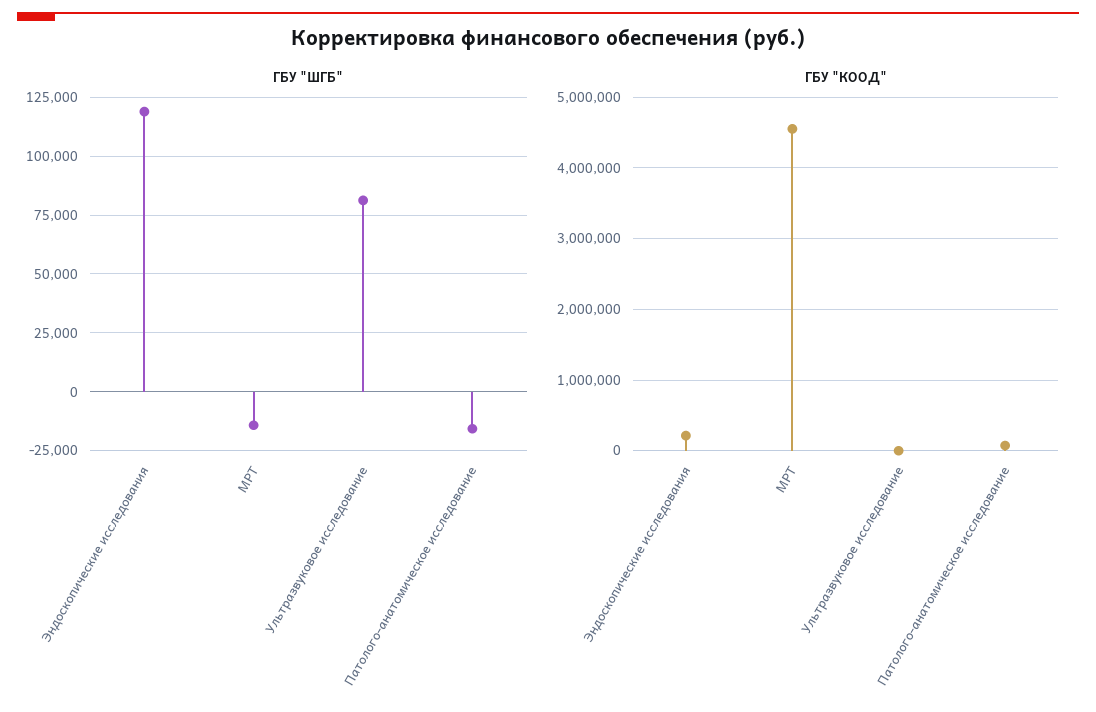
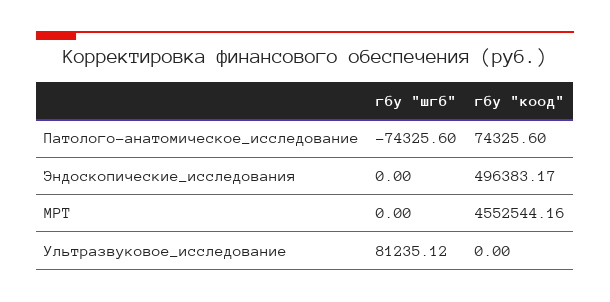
ГБУ "ШГБ", Эндоскопические исследования: 120000 -> 0
ГБУ "ШГБ", МРТ: -15000 -> 0
ГБУ "ШГБ", Патолого-анатомическое исследование: -15000 -> -74325.6
ГБУ "КООД", Эндоскопические исследования: 200000 -> 496383.17

